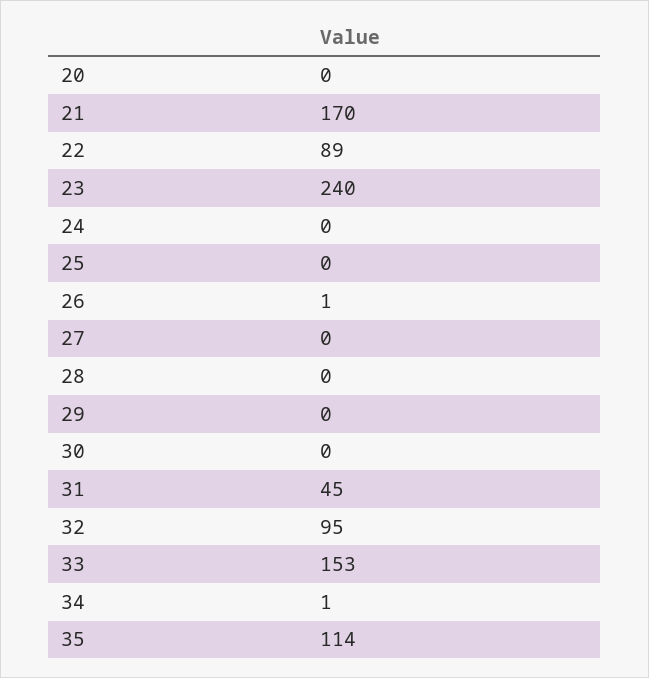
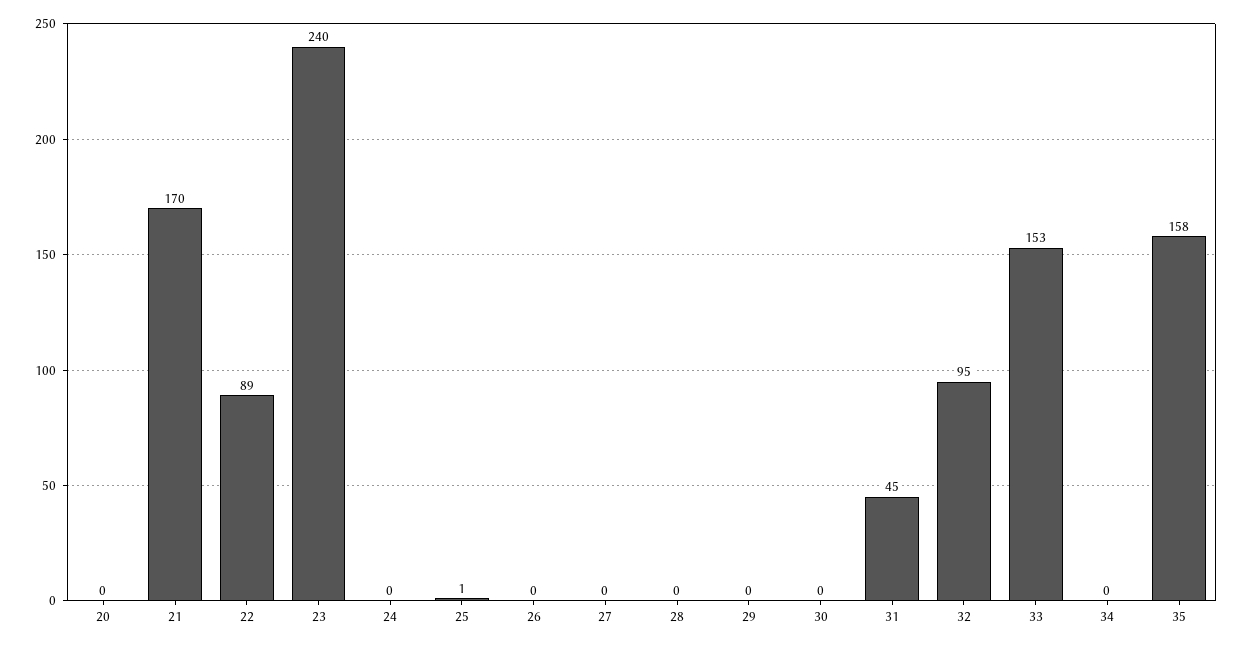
25: 0 -> 1
26: 1 -> 0
34: 1 -> 0
35: 114 -> 158

